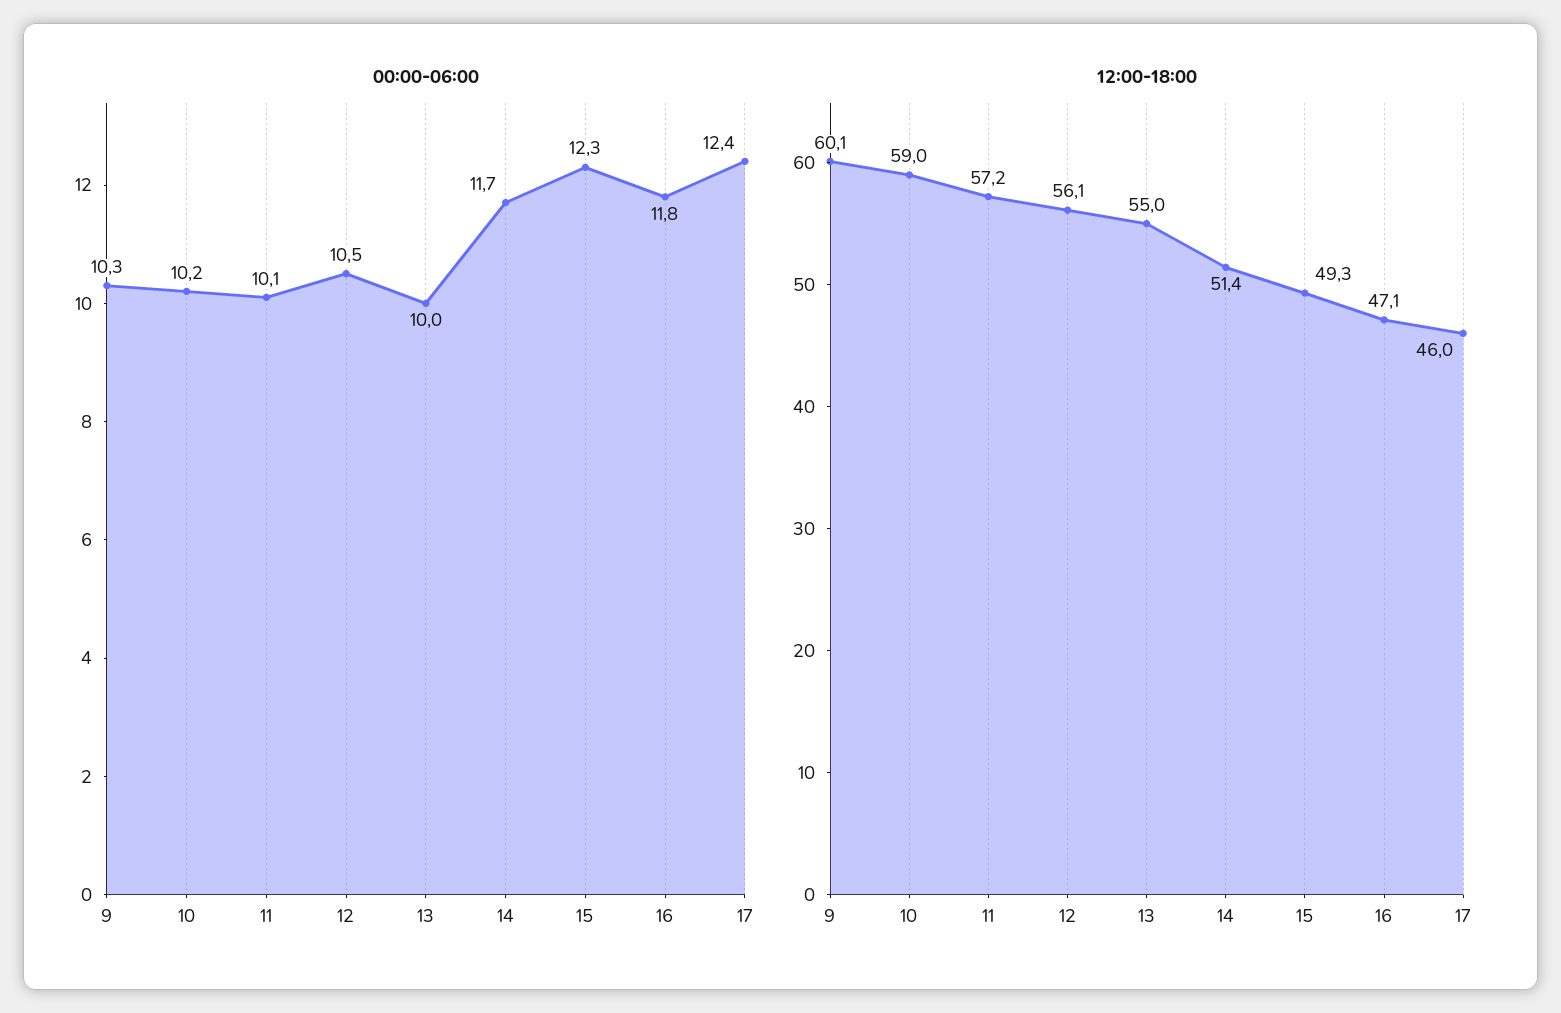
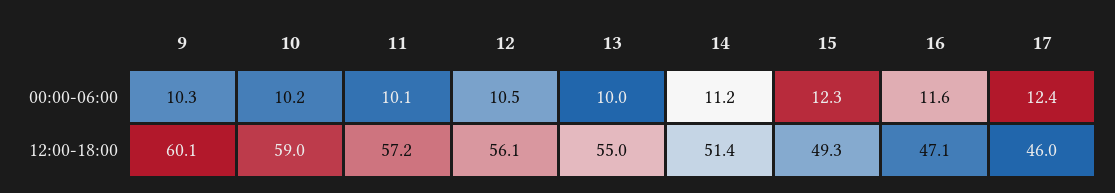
00:00-06:00, 14: 11.7 -> 11.2
00:00-06:00, 16: 11.8 -> 11.6

